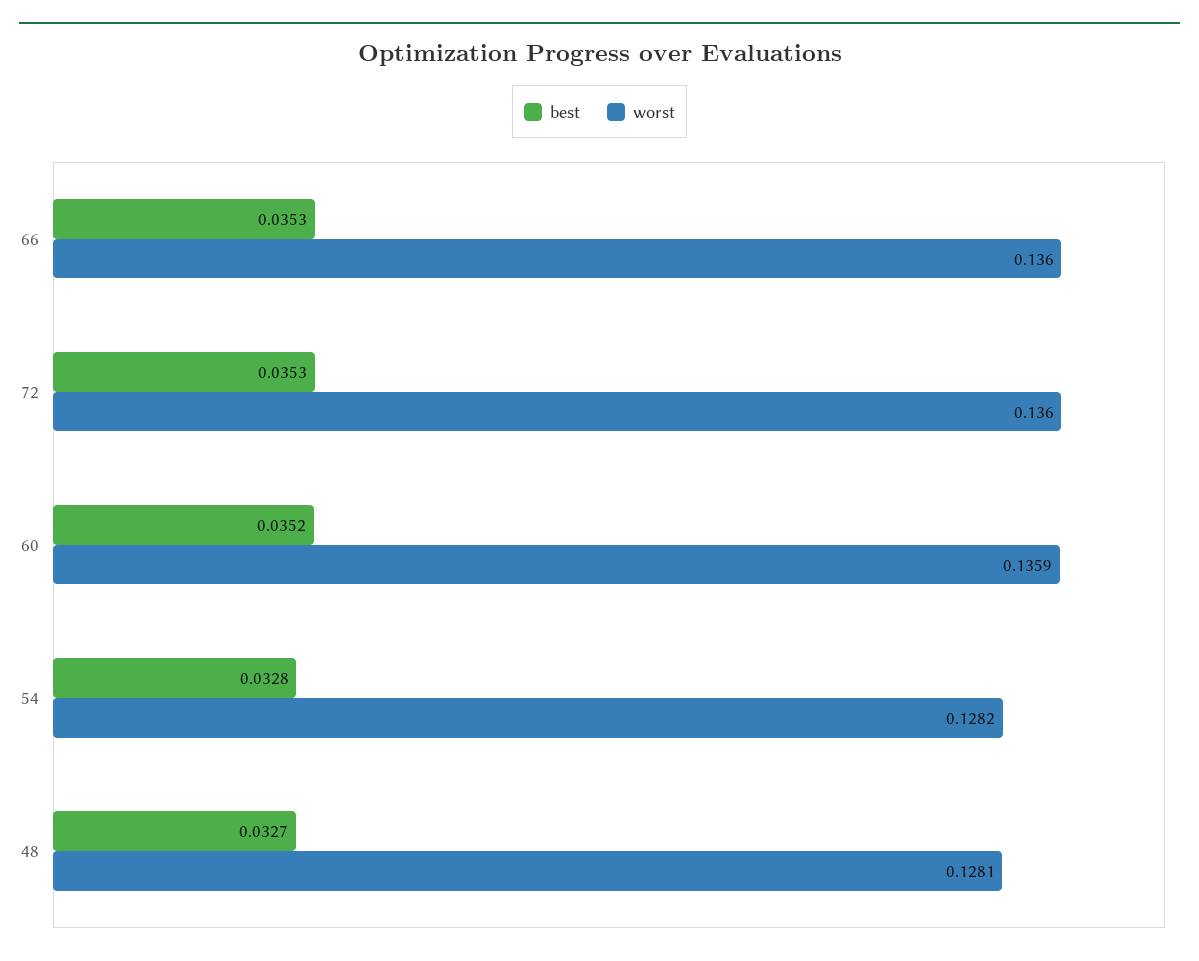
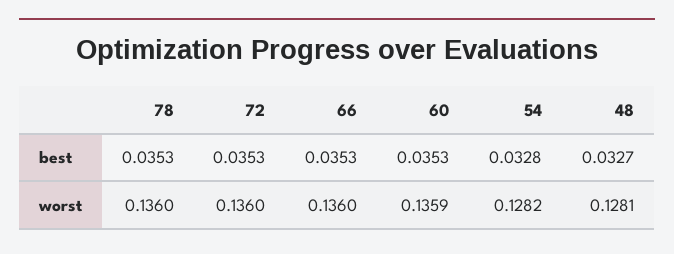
best, 60: 0.0352 -> 0.0353
best, 78: none -> 0.0353
worst, 78: none -> 0.136

